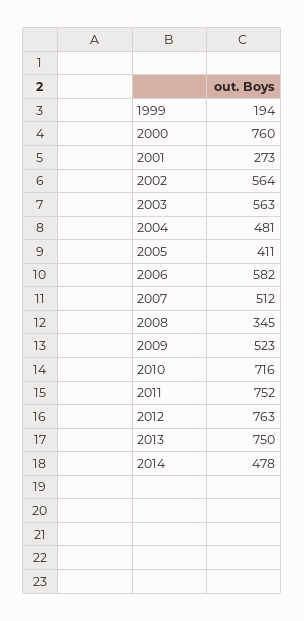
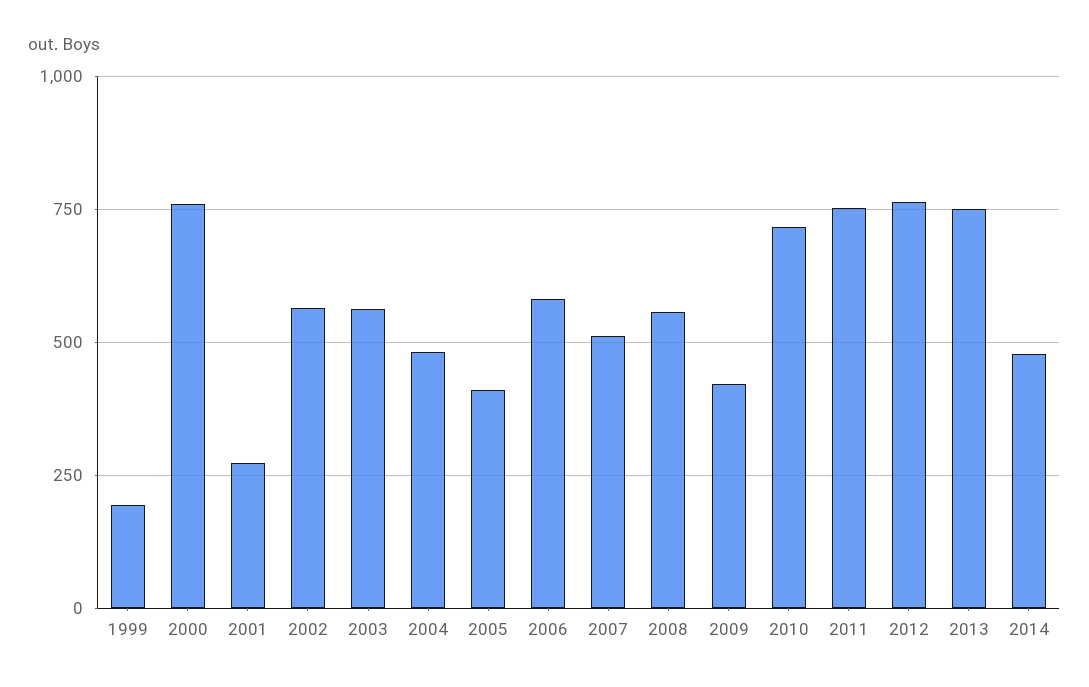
2008: 345 -> 550
2009: 523 -> 425

